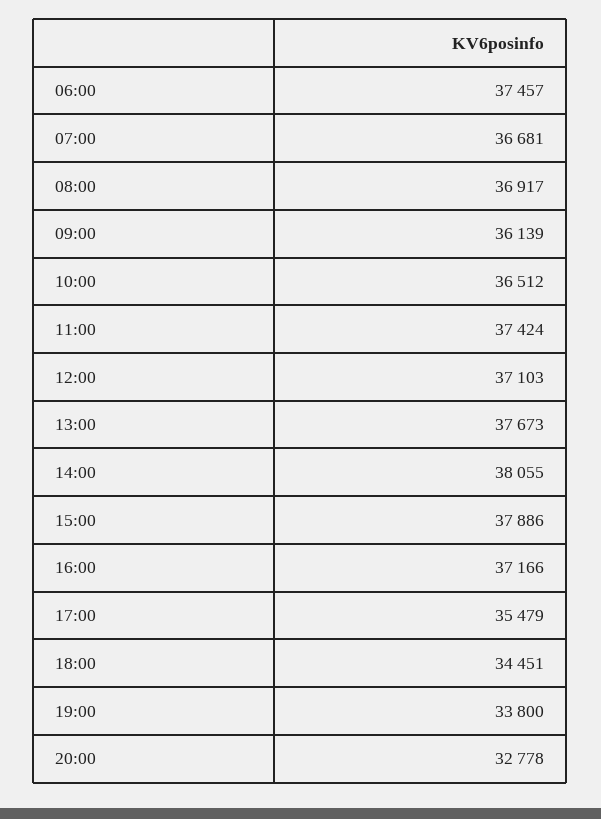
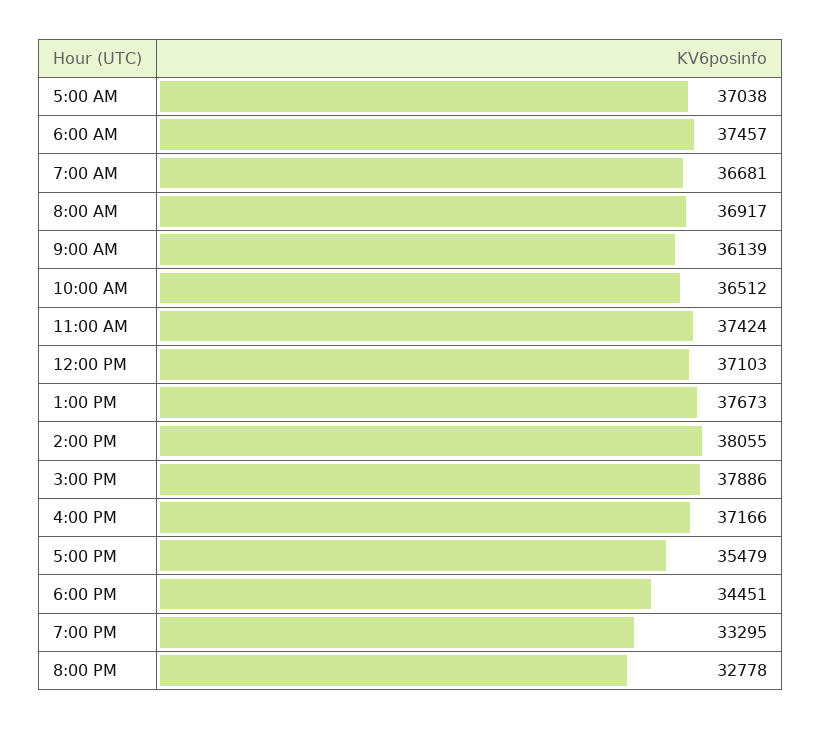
19:00: 33800 -> 33295
5:00 AM: none -> 37038

